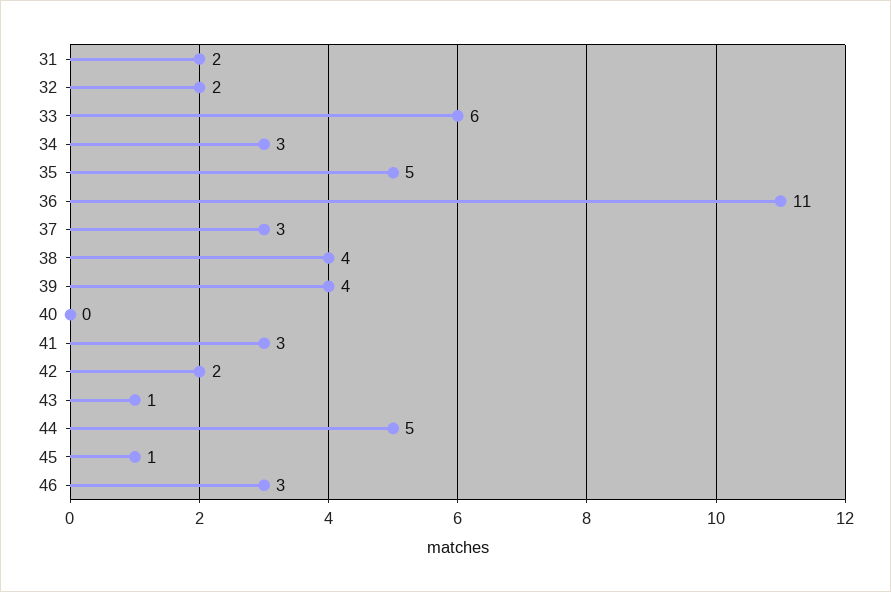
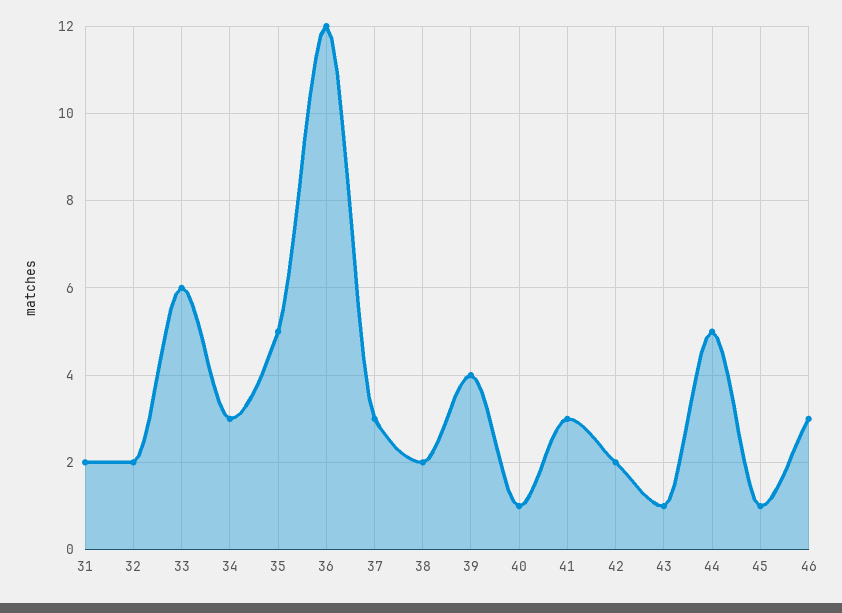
36: 11 -> 12
38: 4 -> 2
40: 0 -> 1

